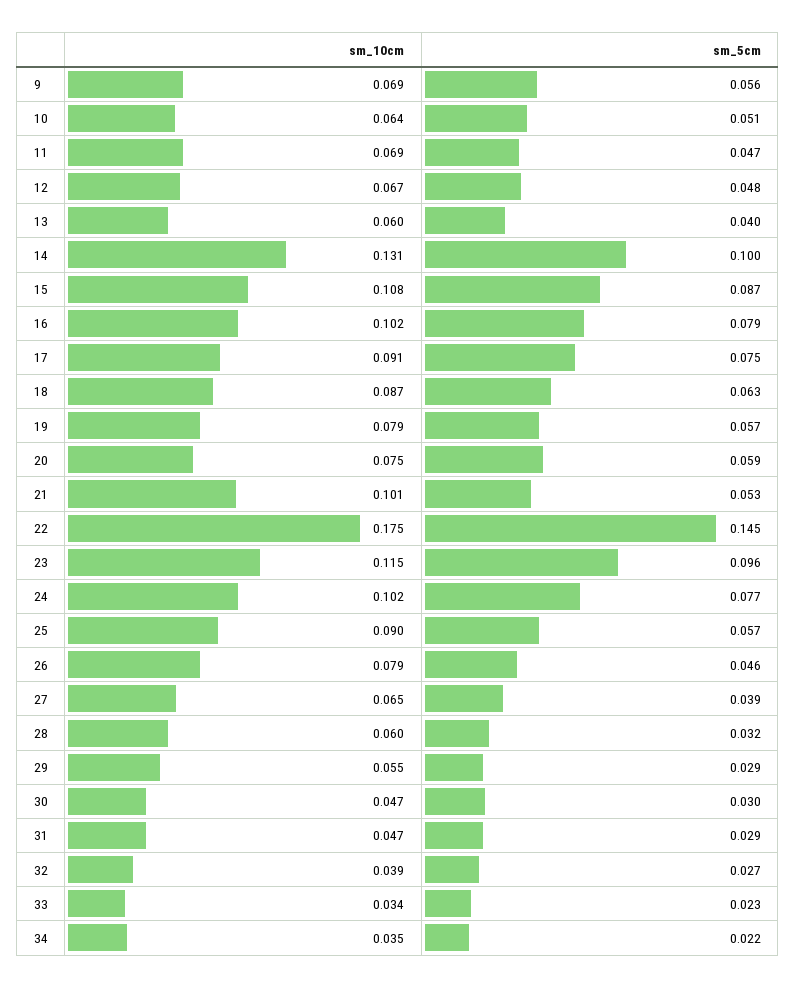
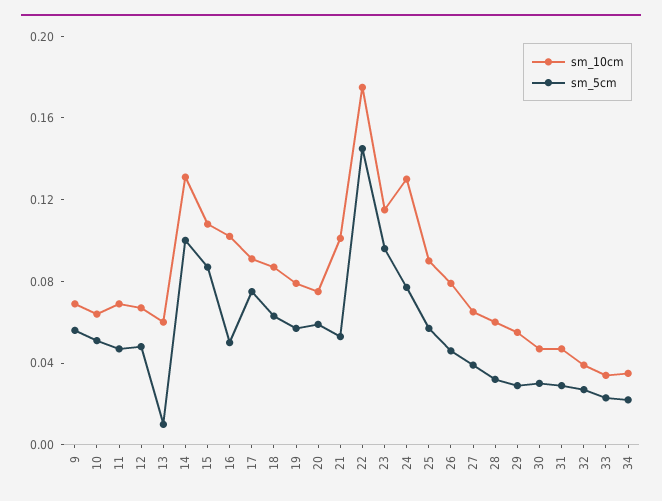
sm_5cm, 13: 0.04 -> 0.01
sm_5cm, 16: 0.079 -> 0.05
sm_10cm, 24: 0.102 -> 0.13

